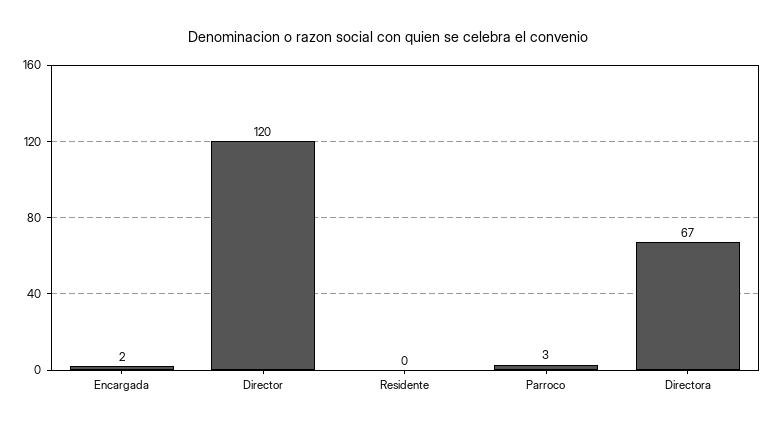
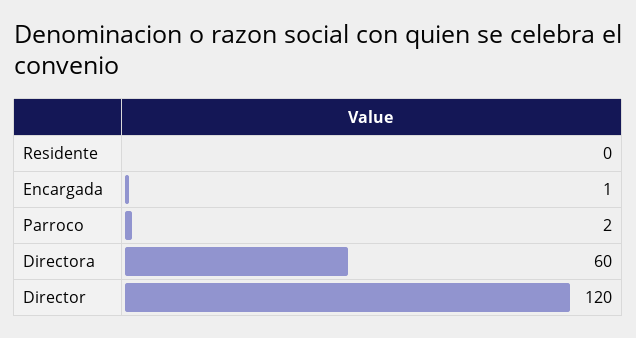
Encargada: 2 -> 1
Parroco: 3 -> 2
Directora: 67 -> 60

